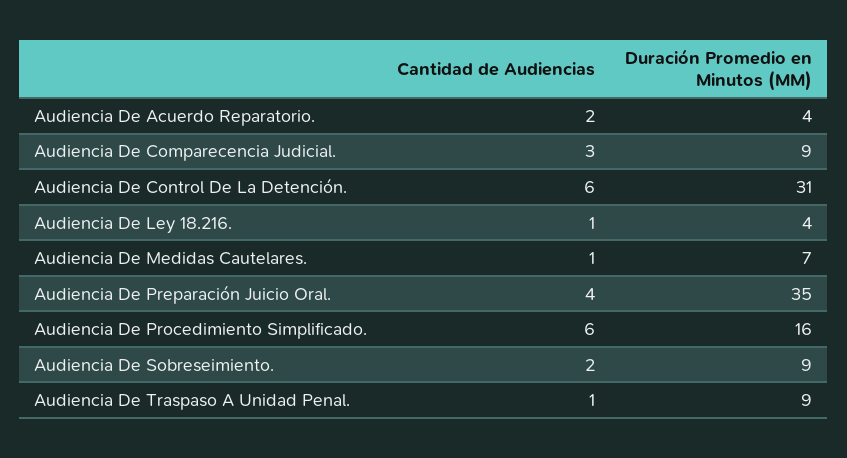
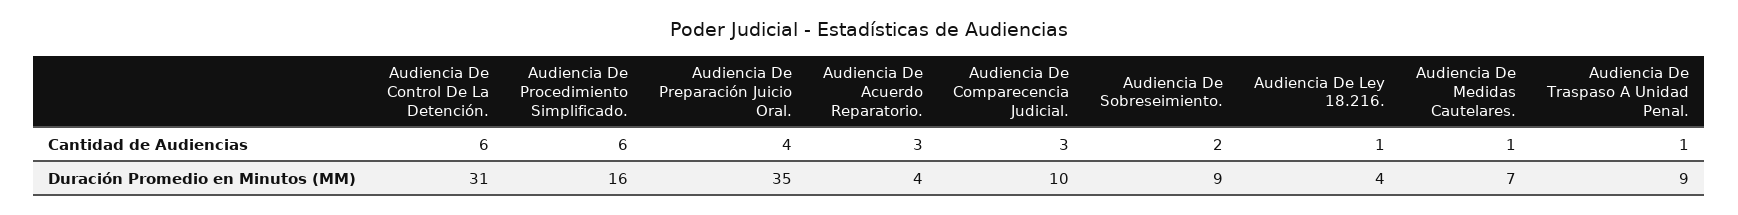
Cantidad de Audiencias, Audiencia De Acuerdo Reparatorio.: 2 -> 3
Duración Promedio en Minutos (MM), Audiencia De Comparecencia Judicial.: 9 -> 10

